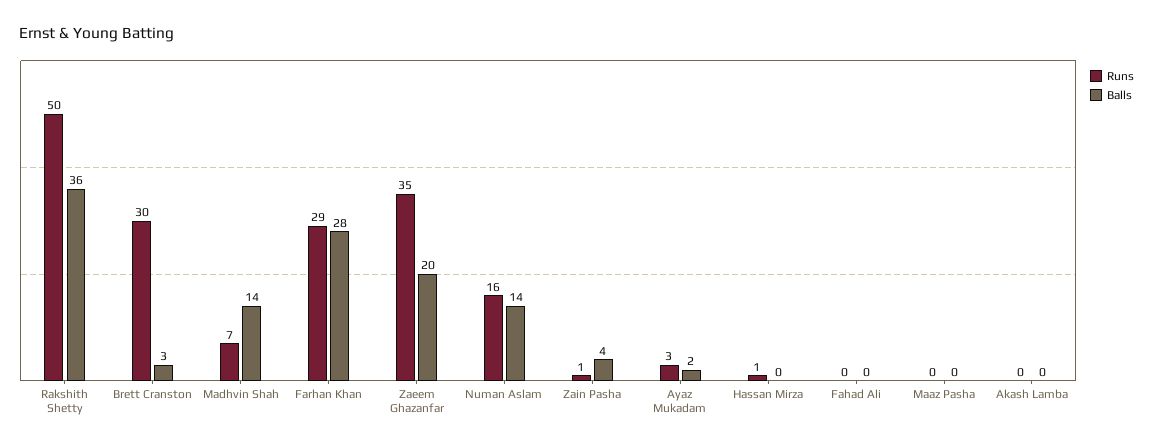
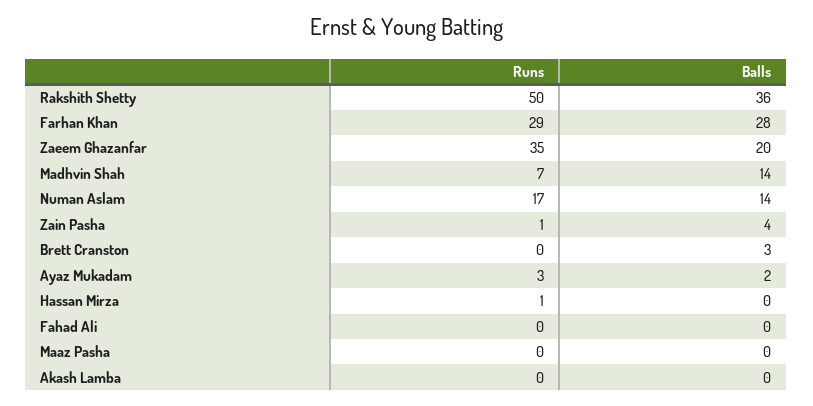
Runs, Brett Cranston: 30 -> 0
Runs, Numan Aslam: 16 -> 17

